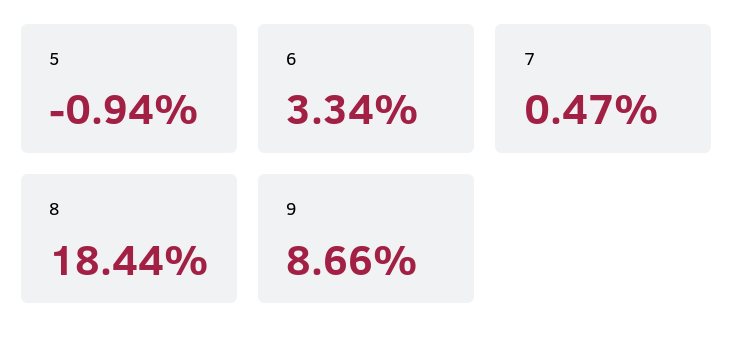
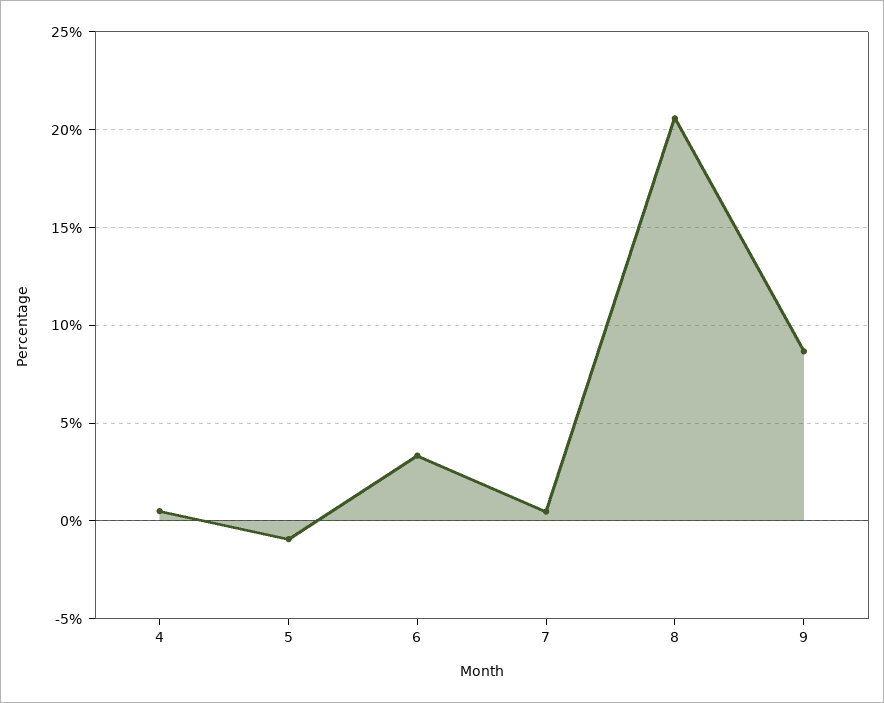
8: 18.44 -> 20.5
4: none -> 0.5

